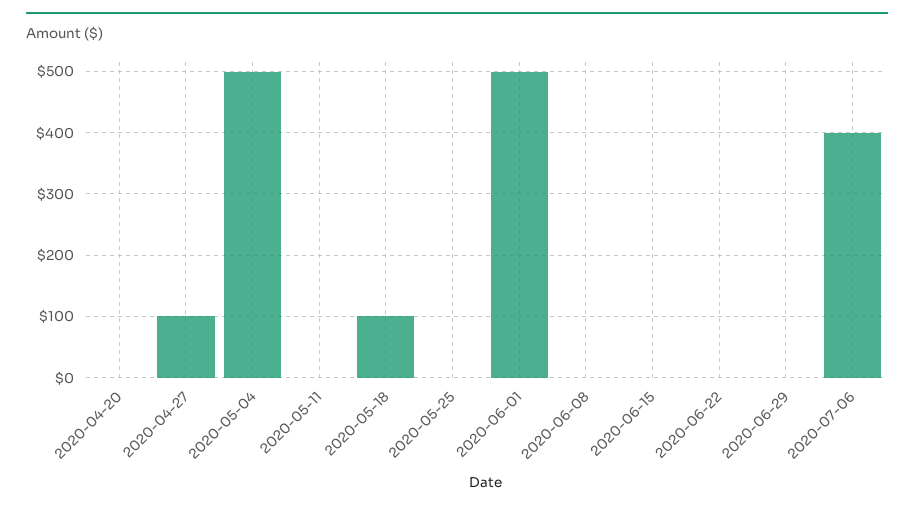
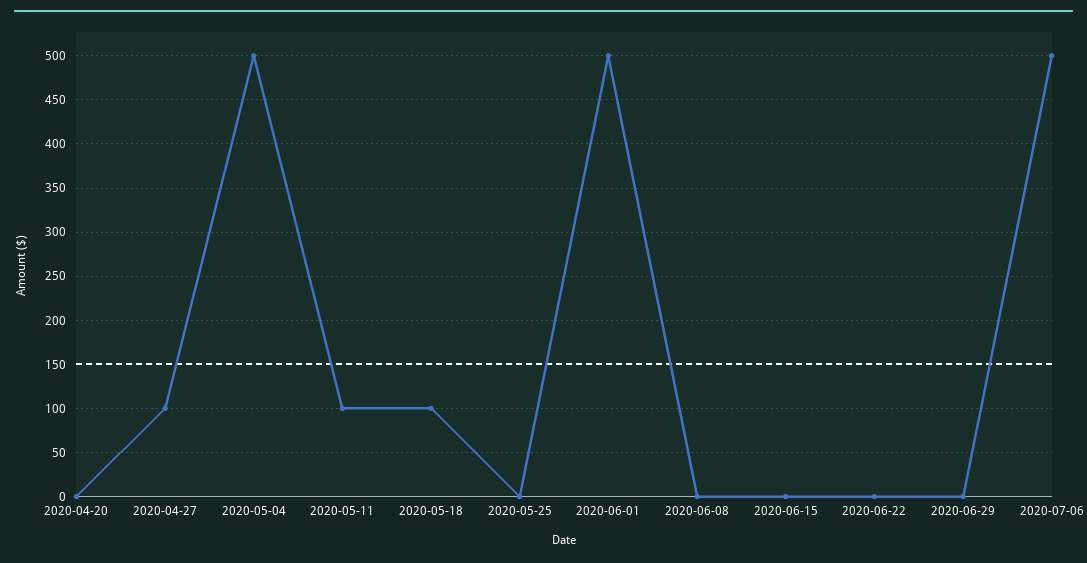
2020-05-11: 0 -> 100
2020-07-06: 400 -> 500

